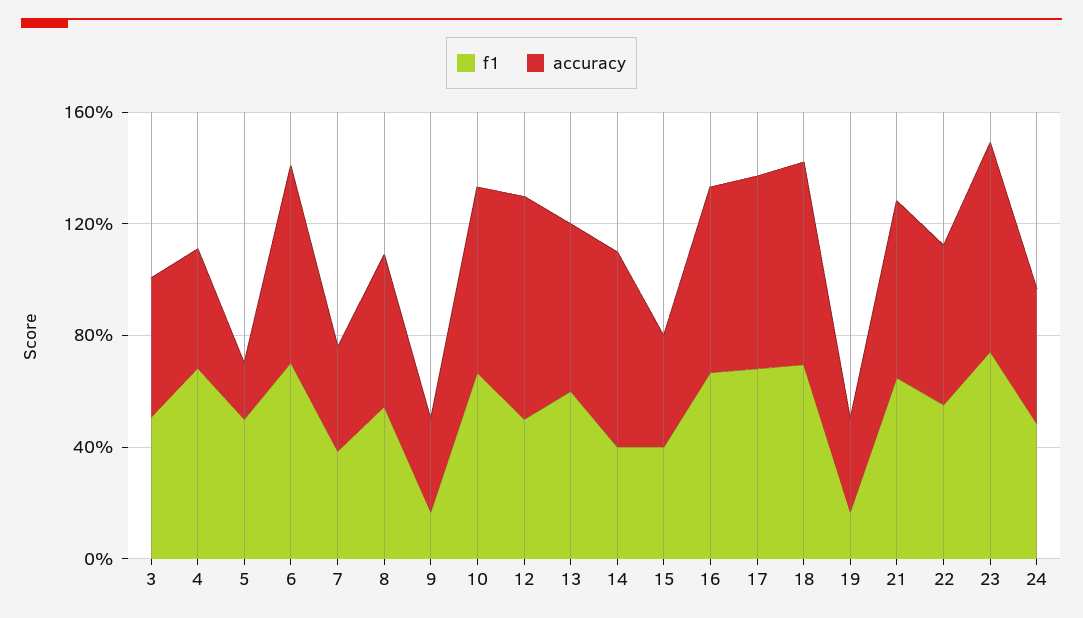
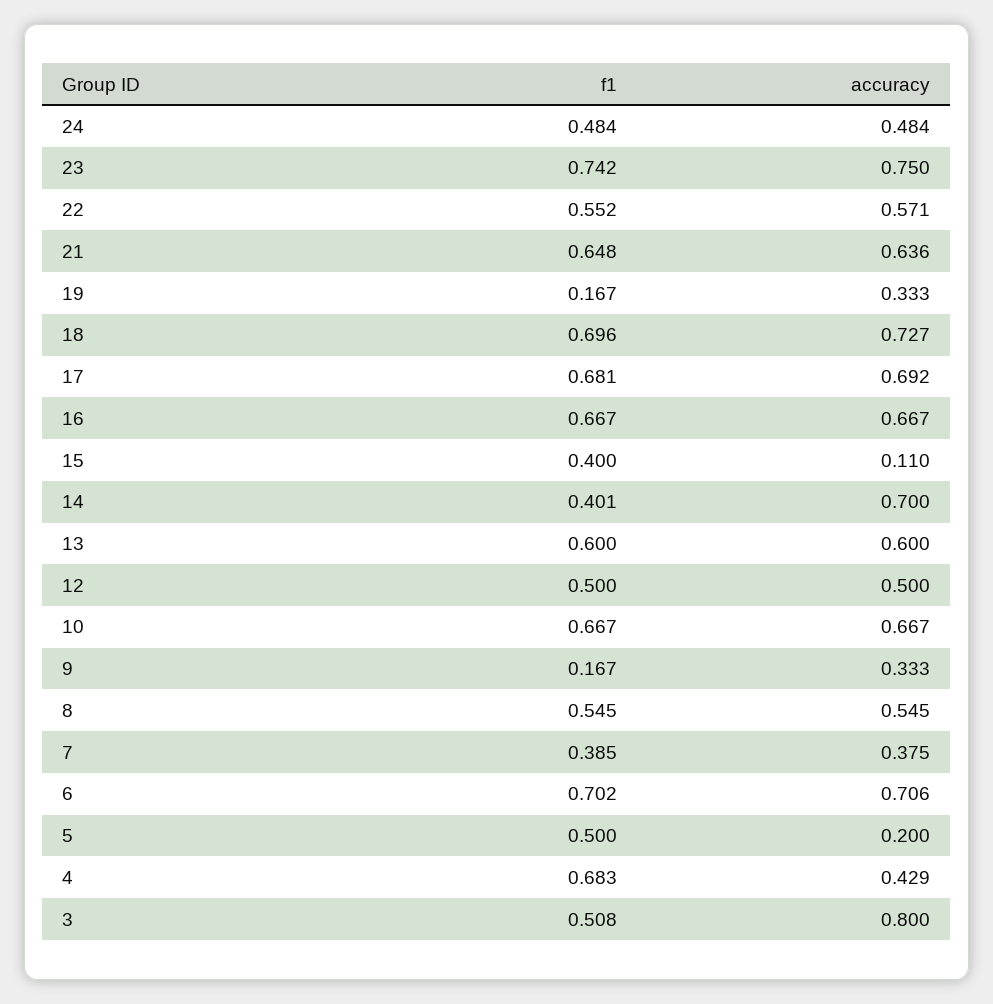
accuracy, 3: 0.5 -> 0.8
accuracy, 12: 0.8 -> 0.5
accuracy, 15: 0.4 -> 0.11

